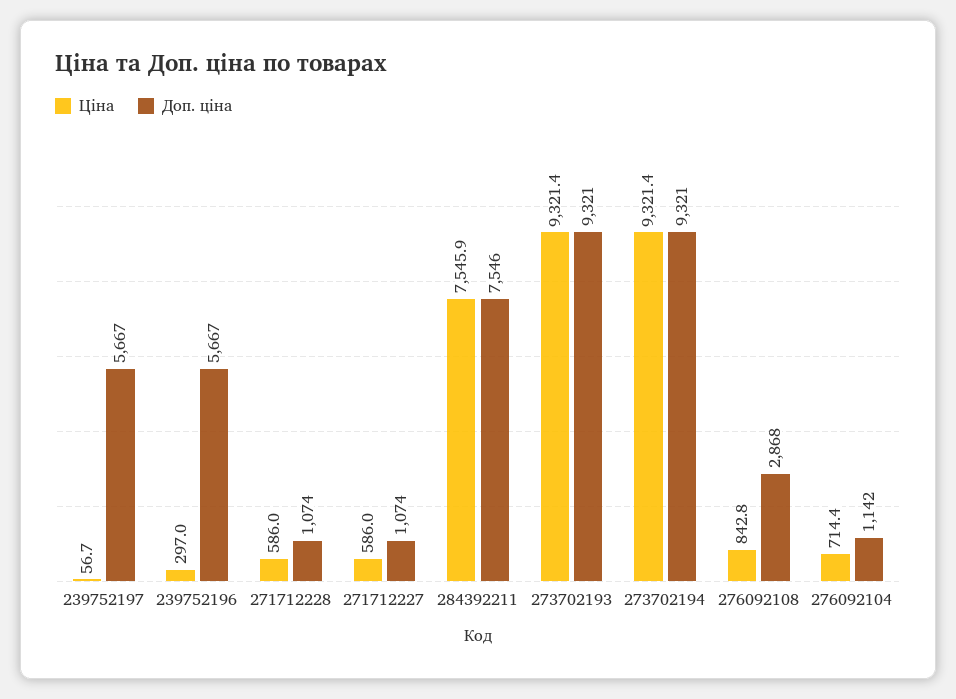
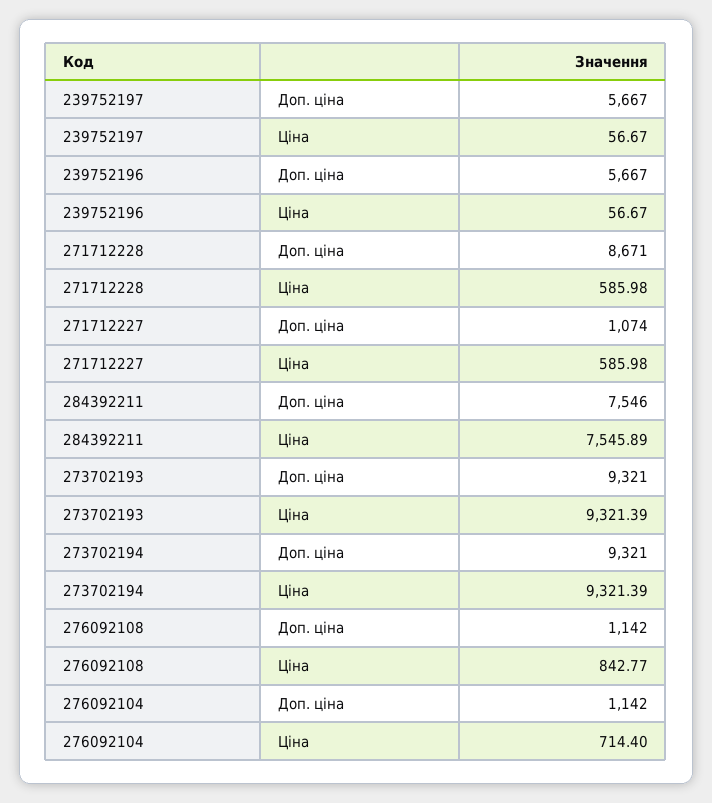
Ціна, 239752196: 297 -> 56.67
Доп. ціна, 271712228: 1074 -> 8671
Доп. ціна, 276092108: 2868 -> 1142

